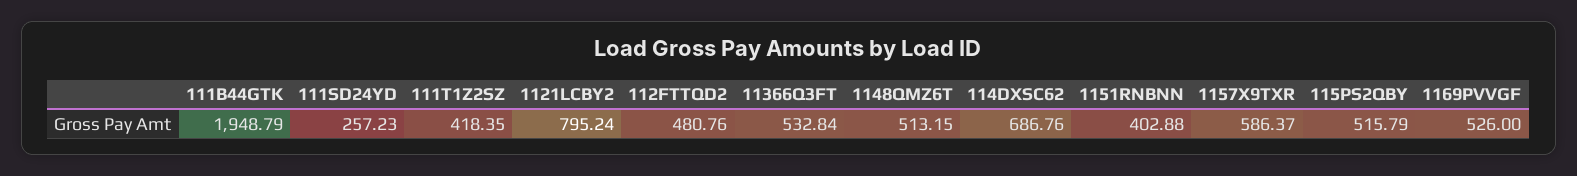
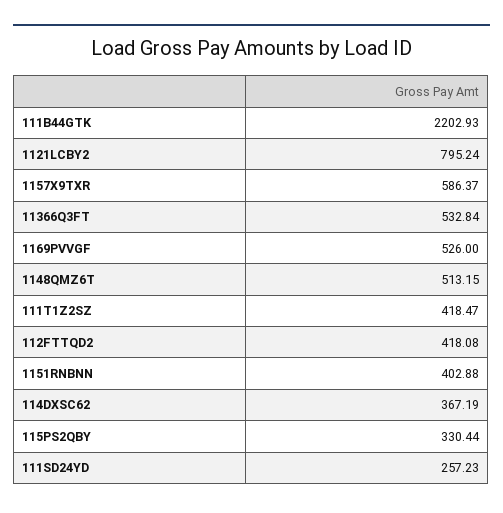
111B44GTK: 1948.79 -> 2202.93
111T1Z2SZ: 418.35 -> 418.47
112FTTQD2: 480.76 -> 418.08
114DXSC62: 686.76 -> 367.19
115PS2QBY: 515.79 -> 330.44

